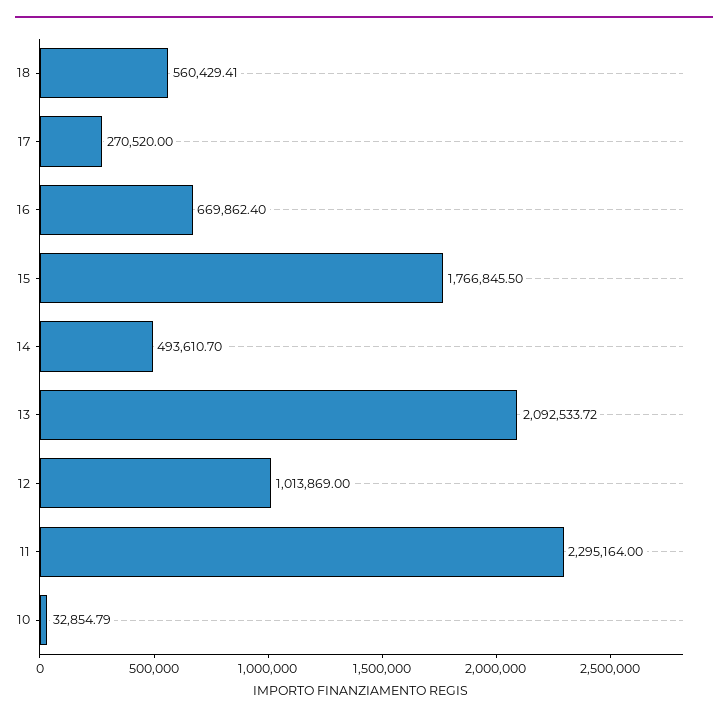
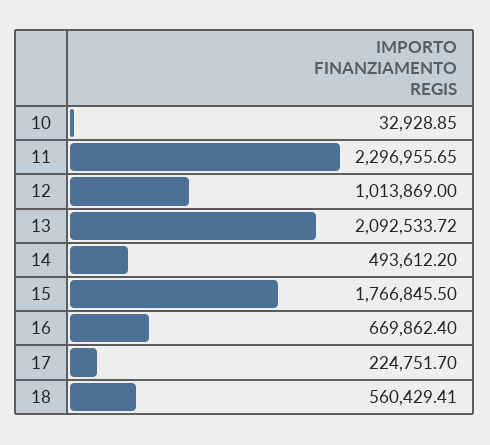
17: 270520 -> 224751.7
14: 493610.7 -> 493612.2
11: 2295164 -> 2296955.65
10: 32854.79 -> 32928.85

